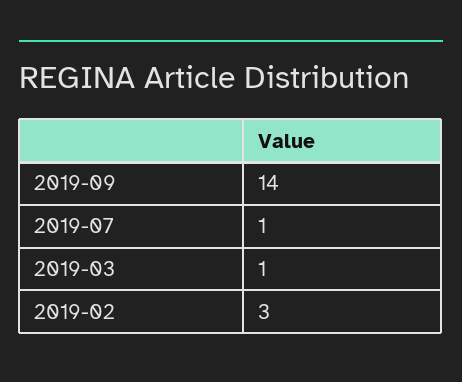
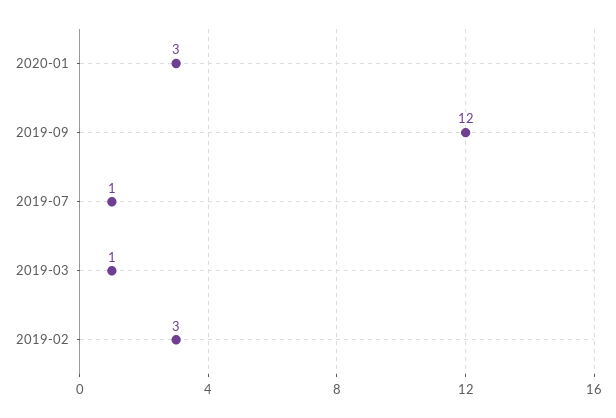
2019-09: 14 -> 12
2020-01: none -> 3

